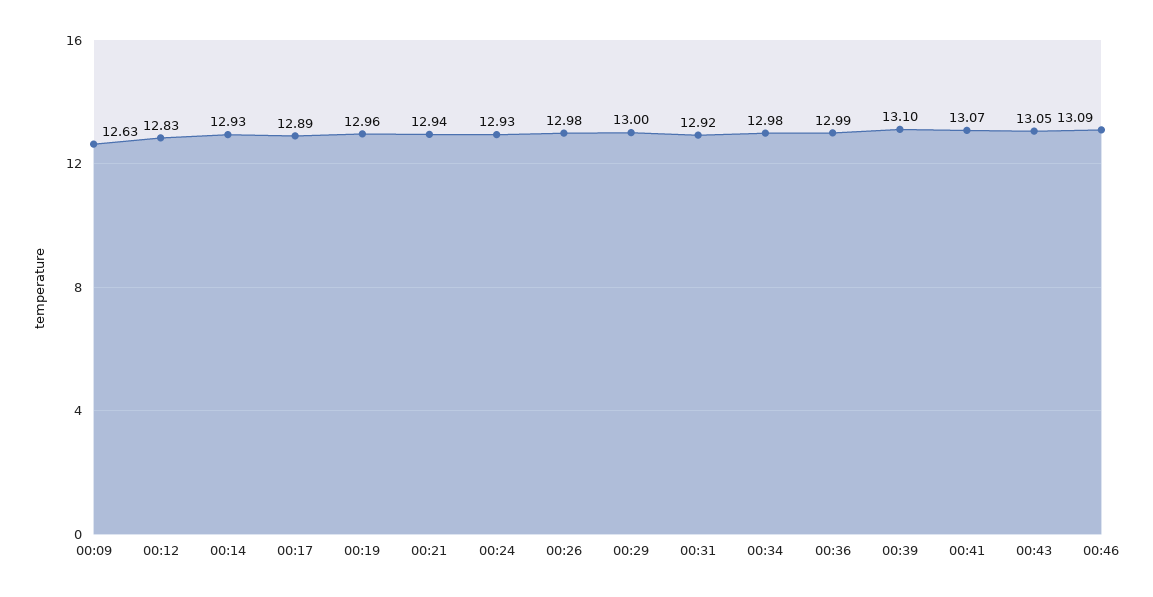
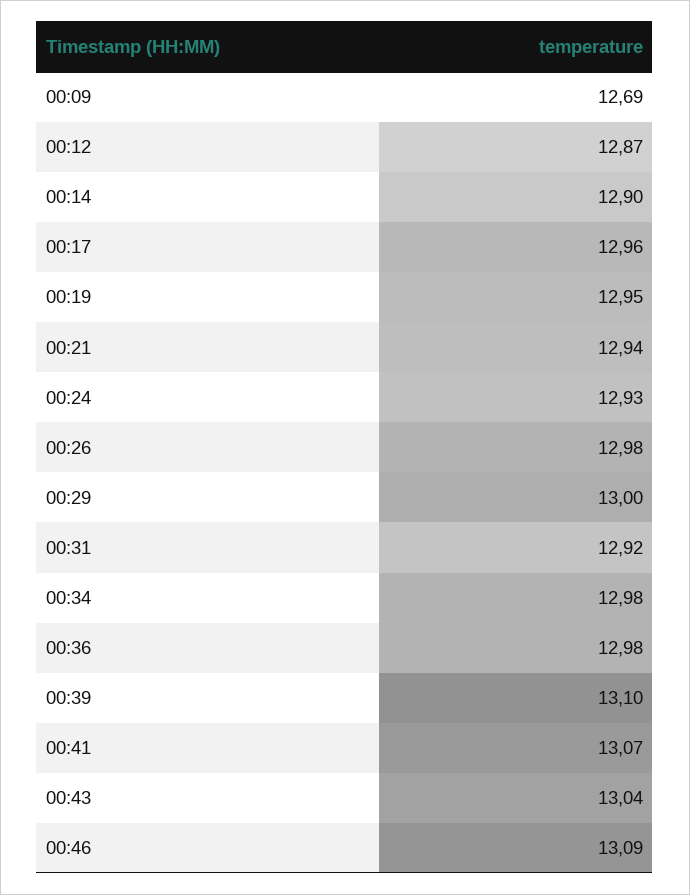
00:09: 12.63 -> 12.69
00:12: 12.83 -> 12.87
00:14: 12.93 -> 12.9
00:17: 12.89 -> 12.96
00:19: 12.96 -> 12.95
00:36: 12.99 -> 12.98
00:43: 13.05 -> 13.04

